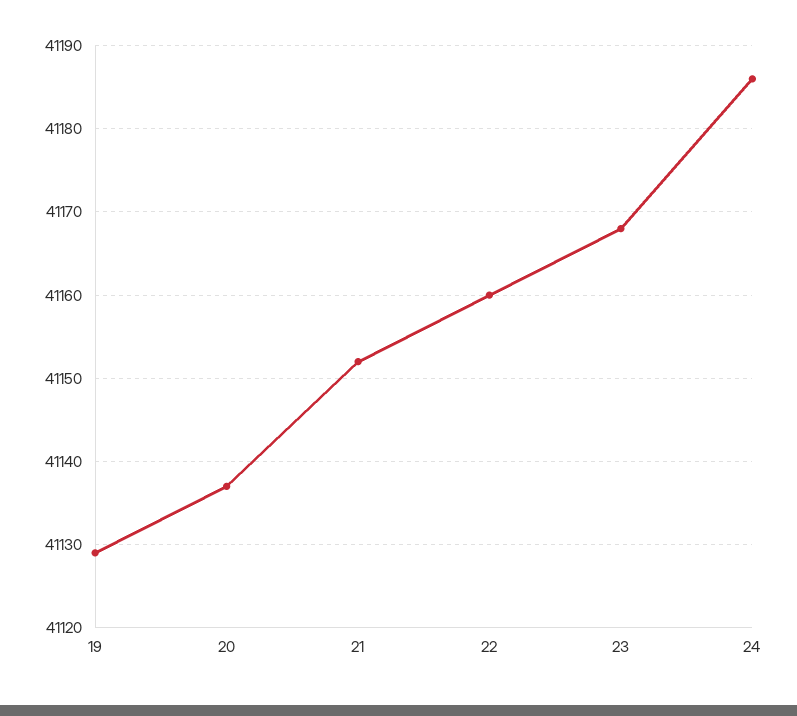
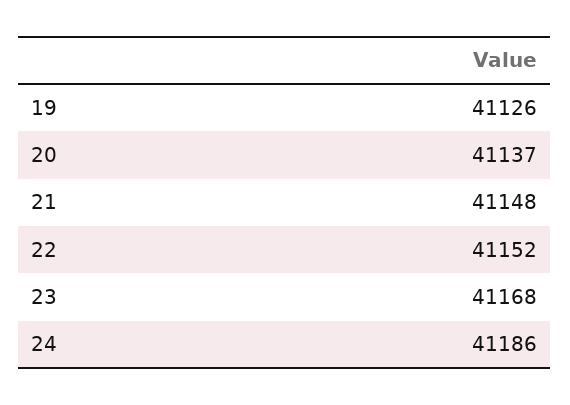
19: 41129 -> 41126
21: 41152 -> 41148
22: 41160 -> 41152

